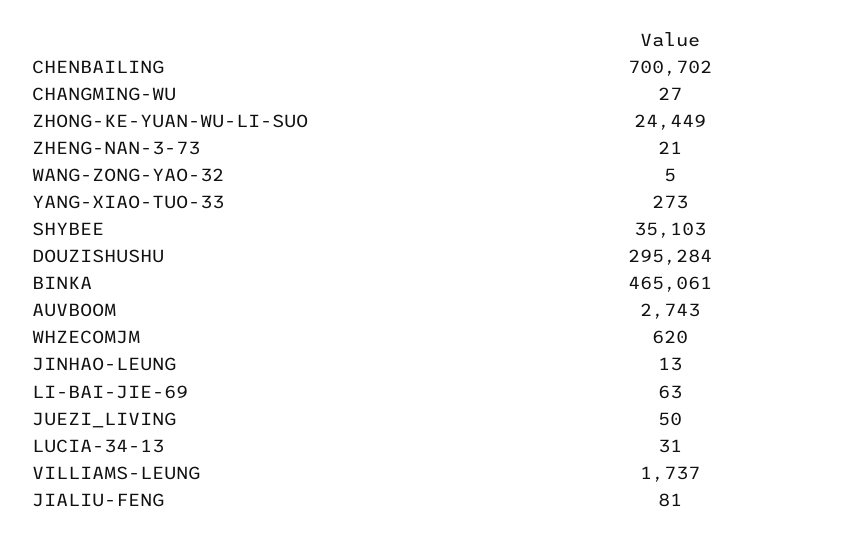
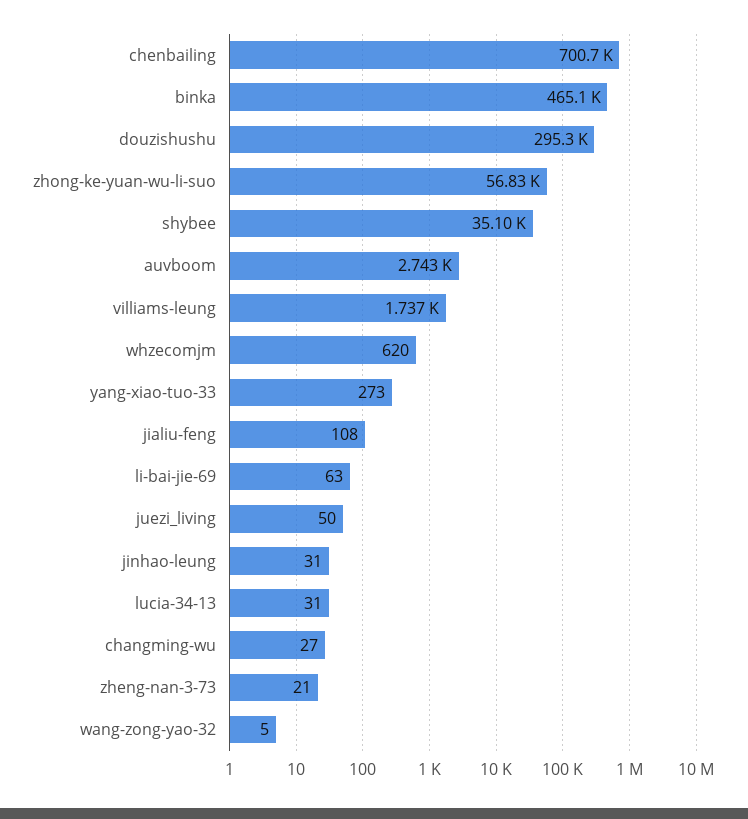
ZHONG-KE-YUAN-WU-LI-SUO: 24449 -> 56830
JINHAO-LEUNG: 13 -> 31
JIALIU-FENG: 81 -> 108

